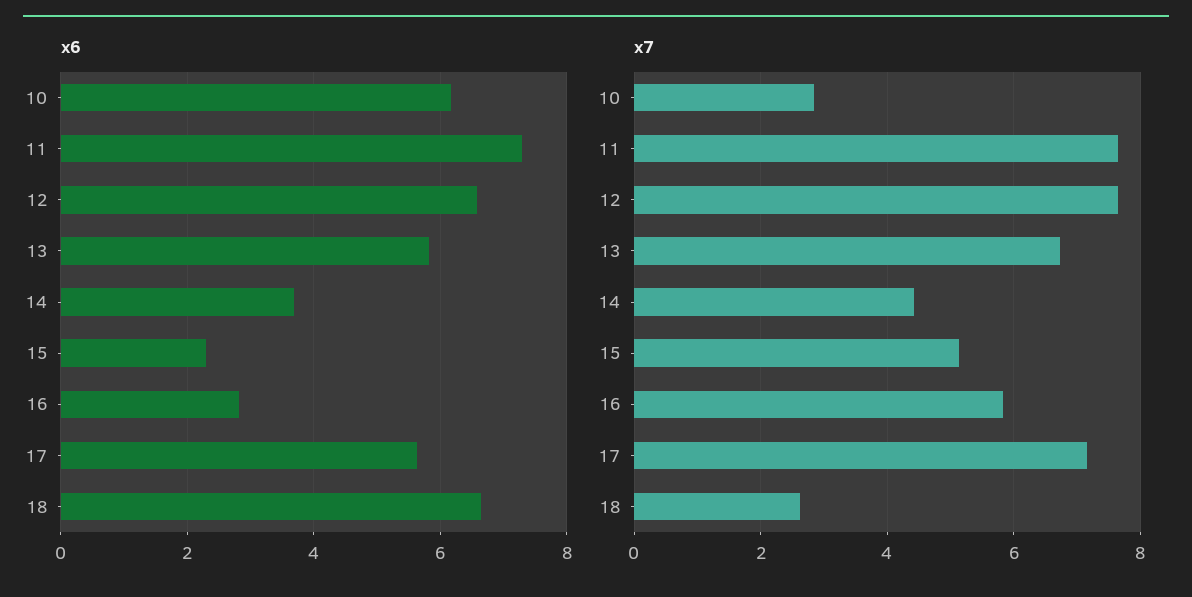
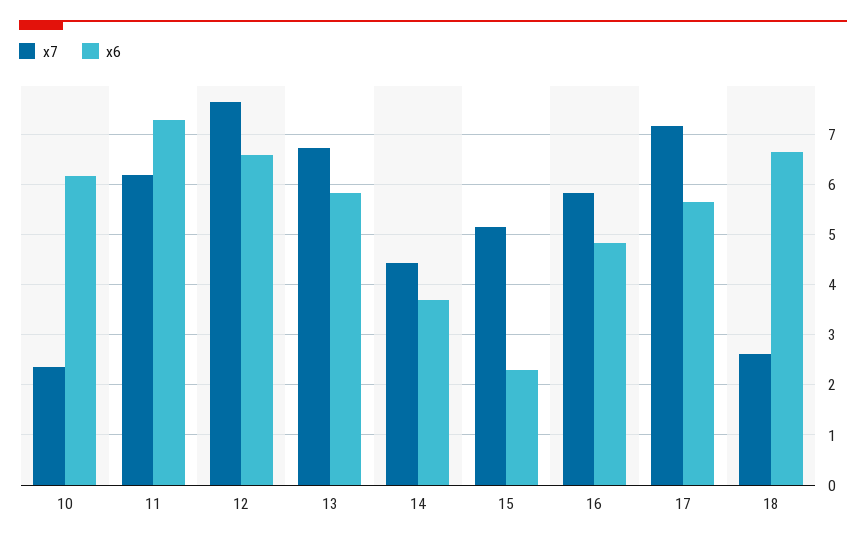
x6, 16: 2.8 -> 4.8
x7, 10: 2.8 -> 2.4
x7, 11: 7.6 -> 6.2

